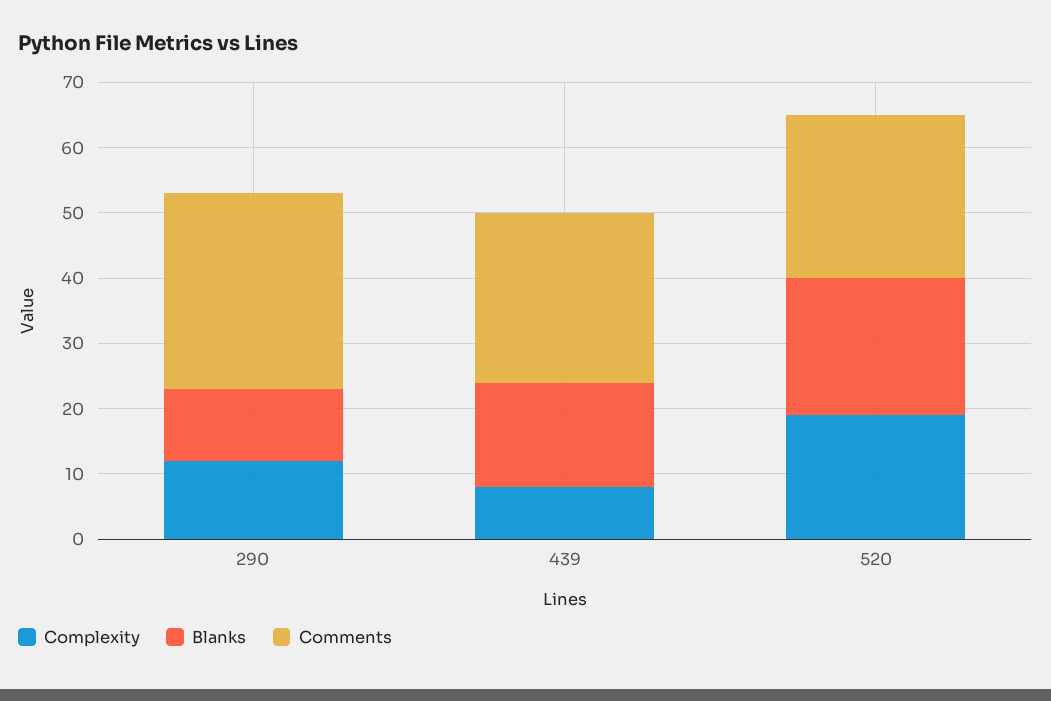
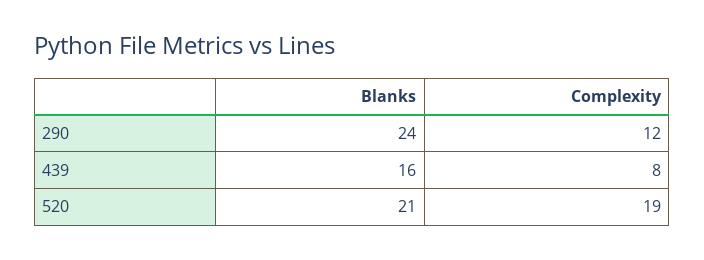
Blanks, 290: 10 -> 24
Comments, 290: 30 -> none
Comments, 439: 25 -> none
Comments, 520: 25 -> none

